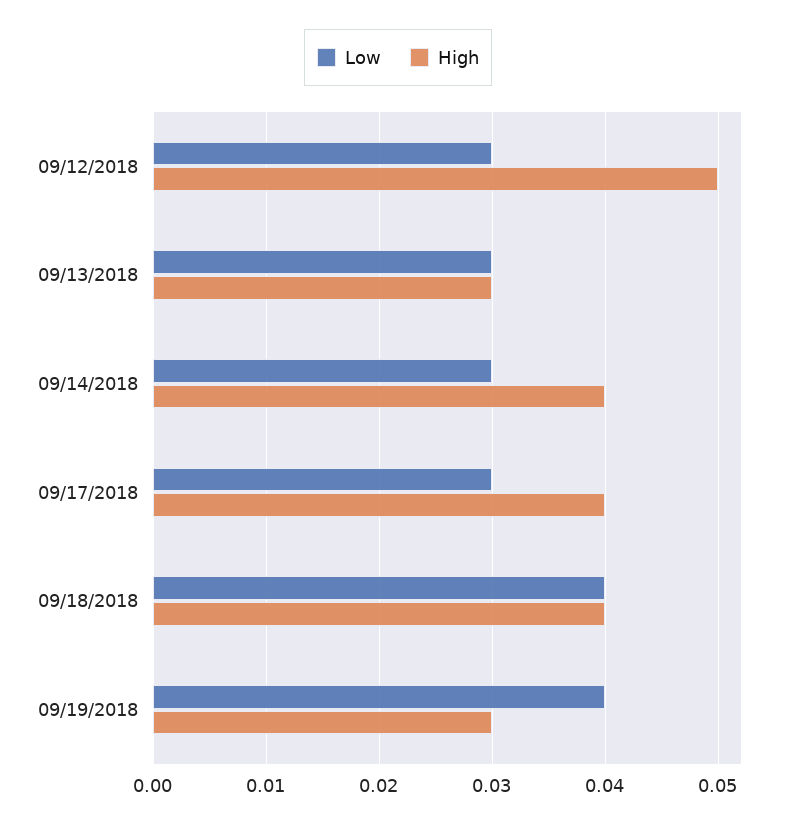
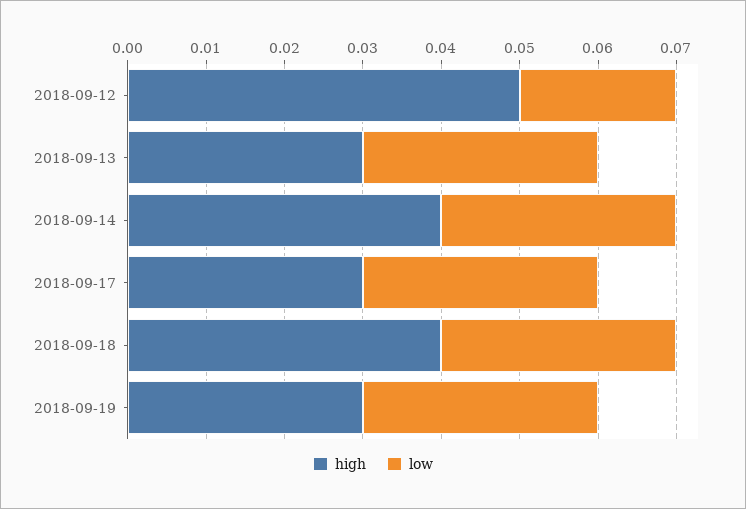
Low, 09/12/2018: 0.03 -> 0.02
High, 09/17/2018: 0.04 -> 0.03
Low, 09/18/2018: 0.04 -> 0.03
Low, 09/19/2018: 0.04 -> 0.03

